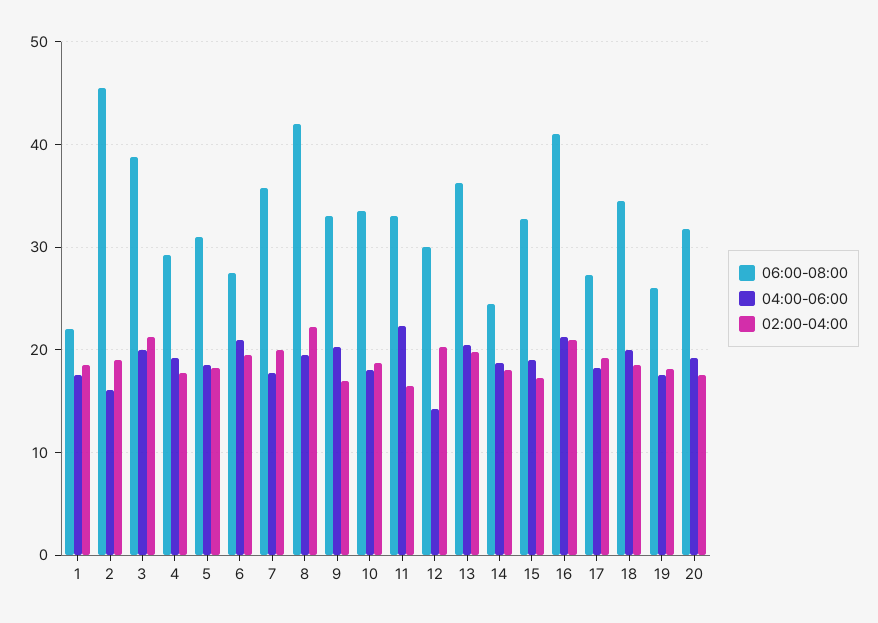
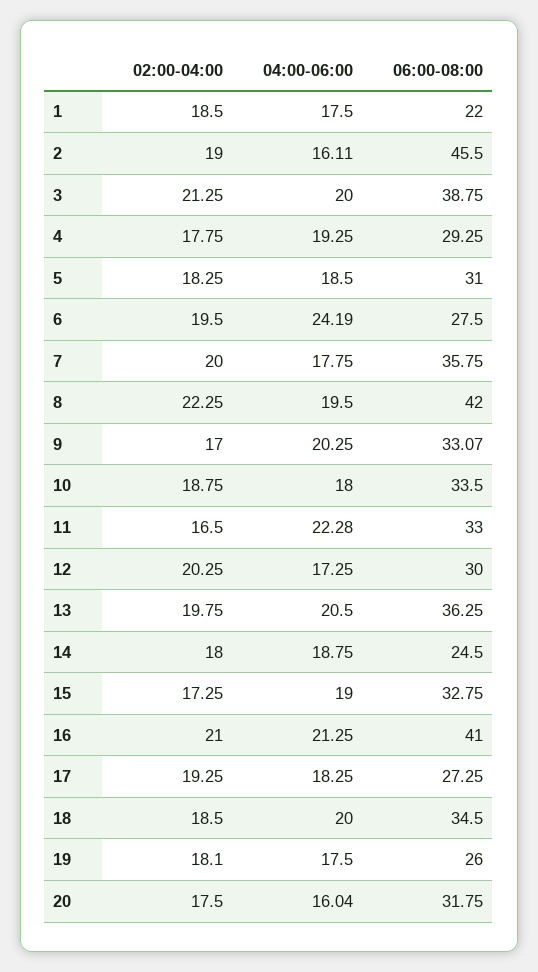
04:00-06:00, 6: 21 -> 24.19
04:00-06:00, 12: 14 -> 17.25
04:00-06:00, 20: 19 -> 16.04

